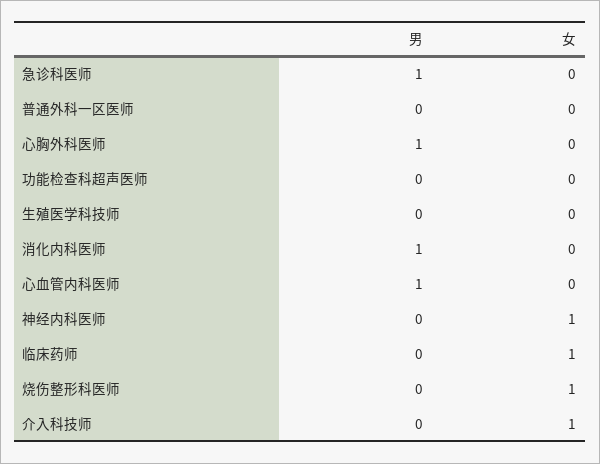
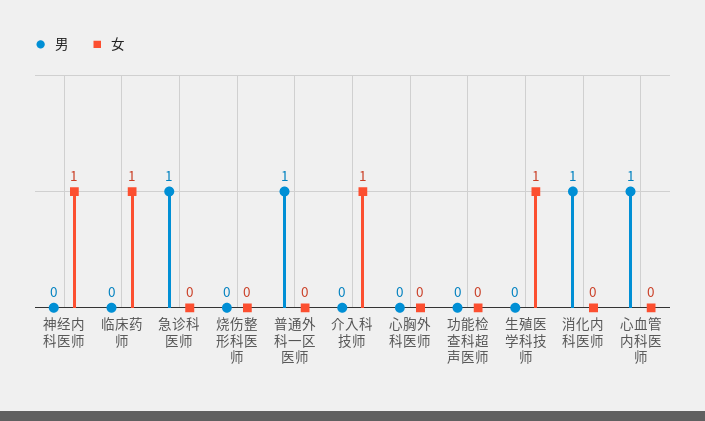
男, 普通外科一区医师: 0 -> 1
男, 心胸外科医师: 1 -> 0
女, 生殖医学科技师: 0 -> 1
女, 烧伤整形科医师: 1 -> 0

